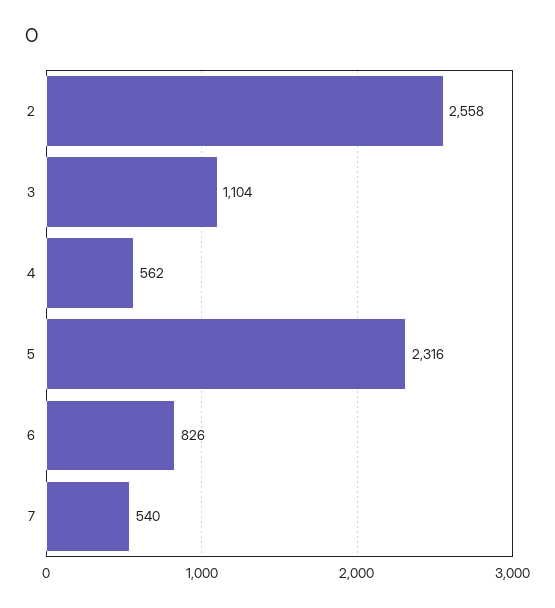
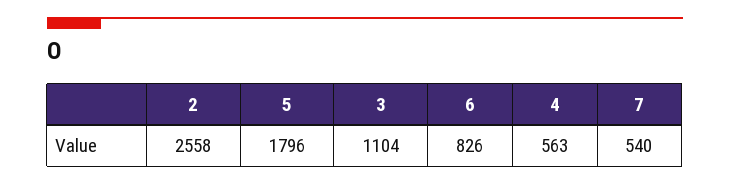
4: 562 -> 563
5: 2316 -> 1796

